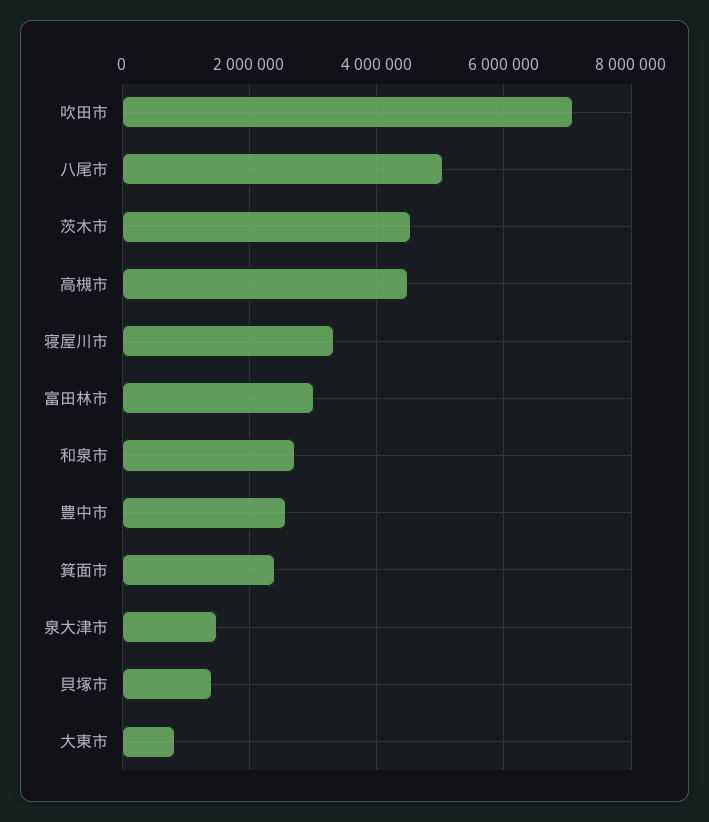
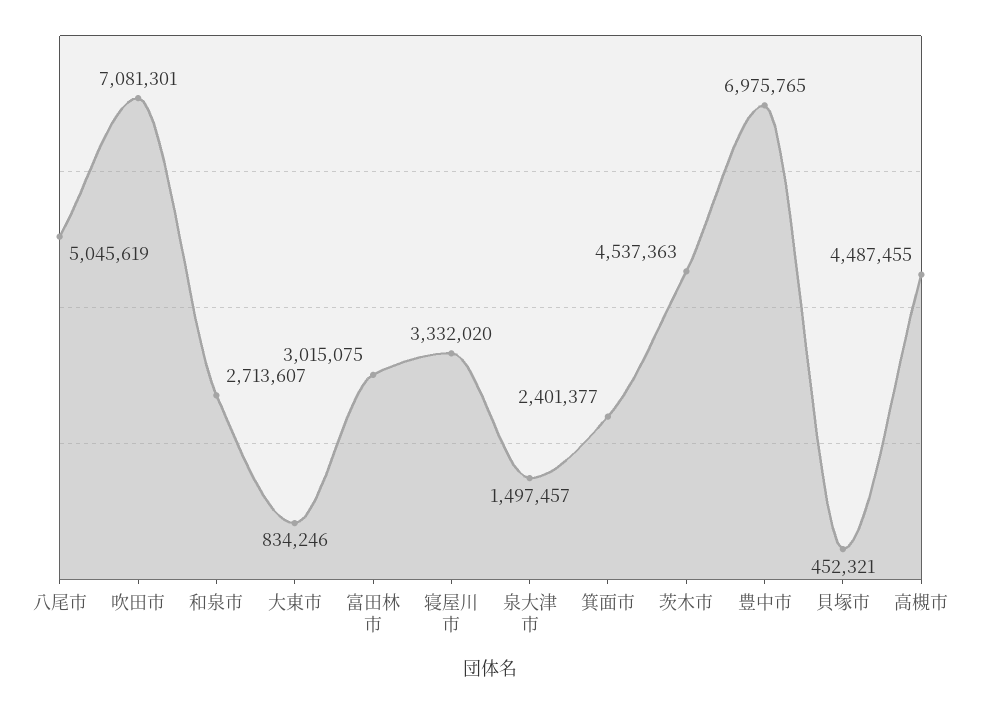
豊中市: 2600000 -> 6975765
貝塚市: 1400000 -> 452321

